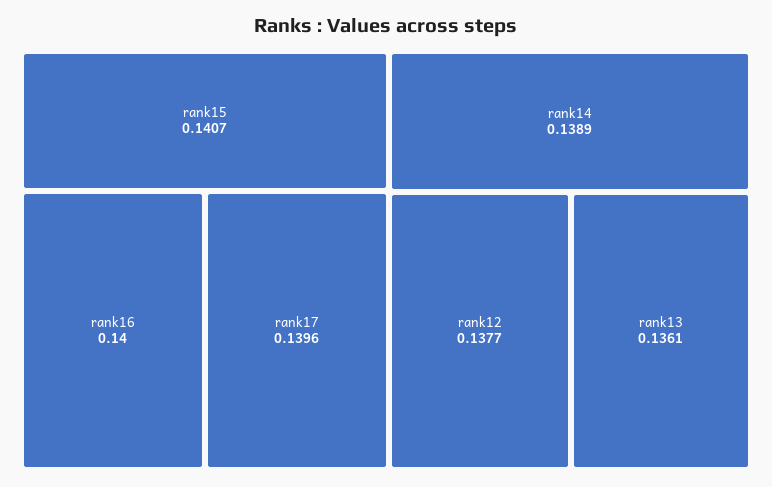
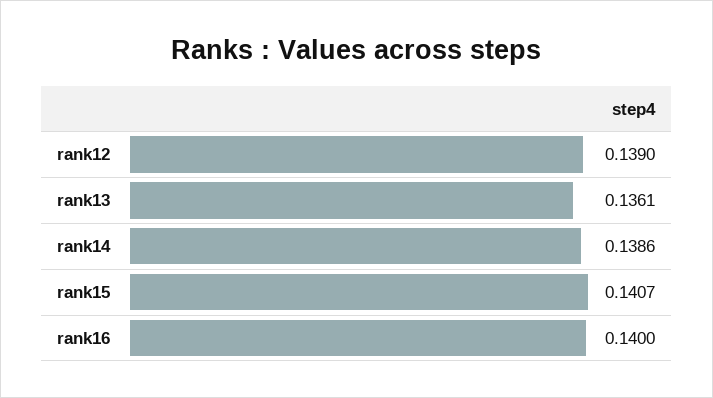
rank17: 0.1396 -> none
rank14: 0.1389 -> 0.1386
rank12: 0.1377 -> 0.139

